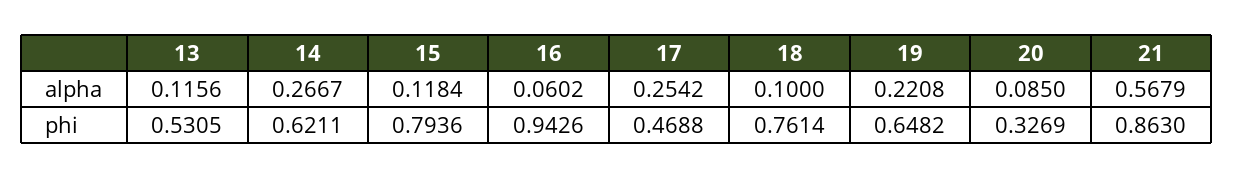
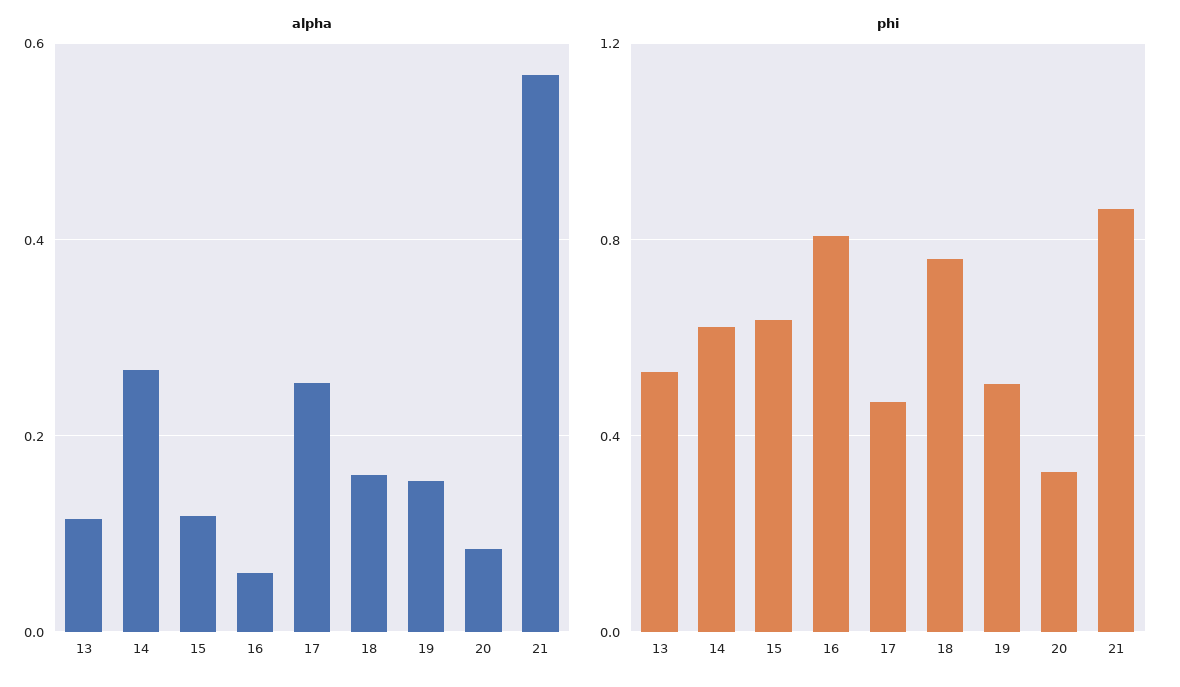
alpha, 18: 0.1 -> 0.16
alpha, 19: 0.2208 -> 0.16
phi, 15: 0.7936 -> 0.65
phi, 16: 0.9426 -> 0.8
phi, 19: 0.6482 -> 0.5

